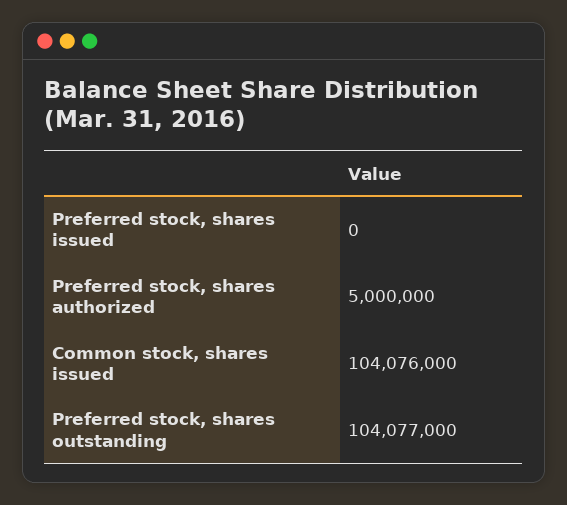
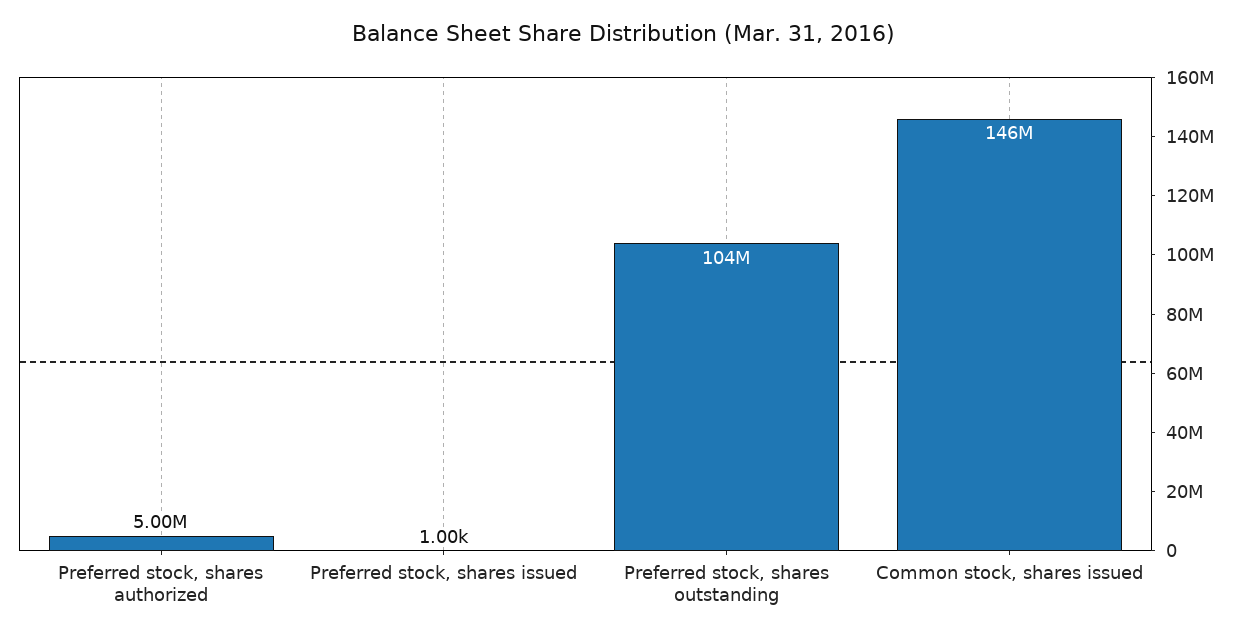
Preferred stock, shares issued: 0 -> 1000
Common stock, shares issued: 104076000 -> 146000000

